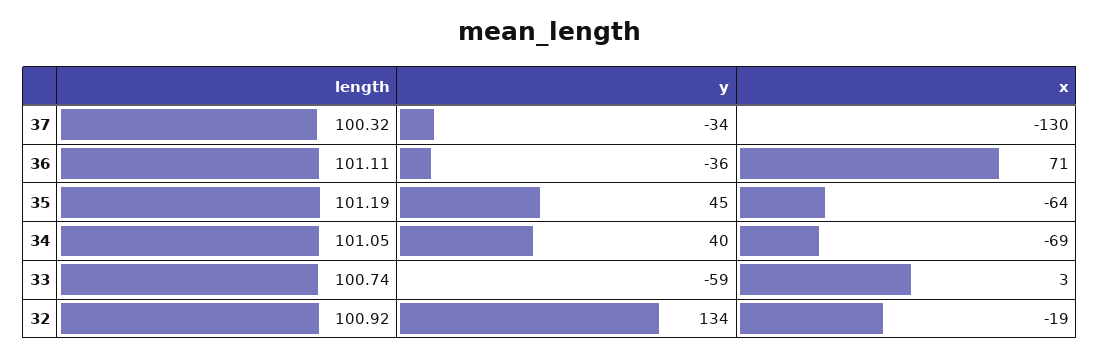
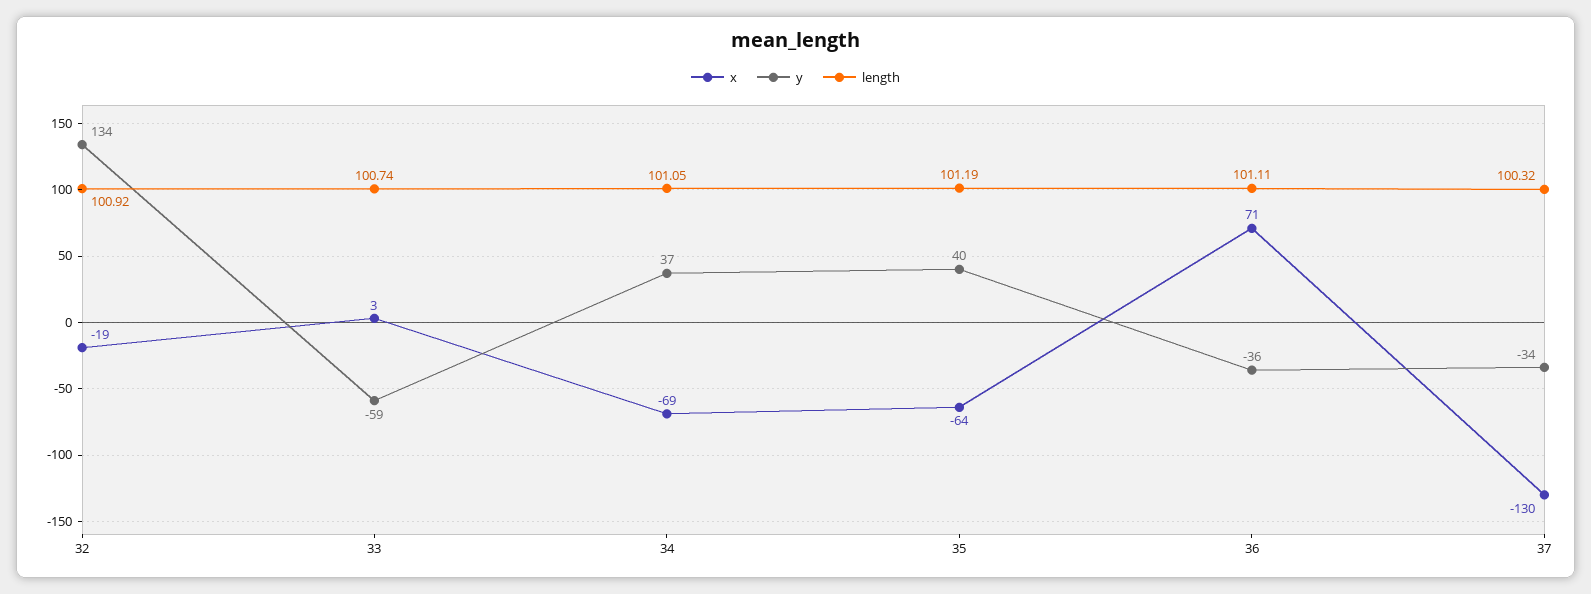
y, 35: 45 -> 40
y, 34: 40 -> 37

